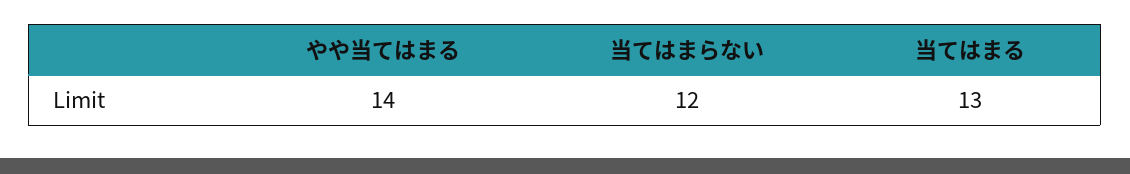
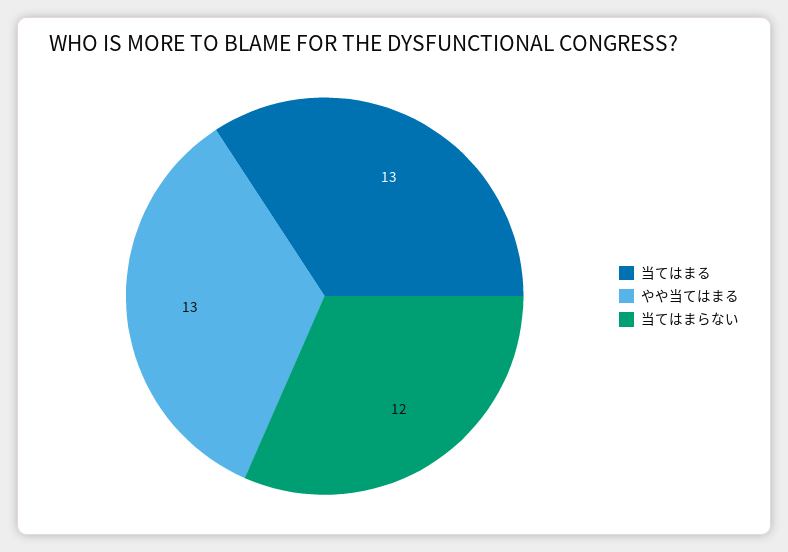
やや当てはまる: 14 -> 13

